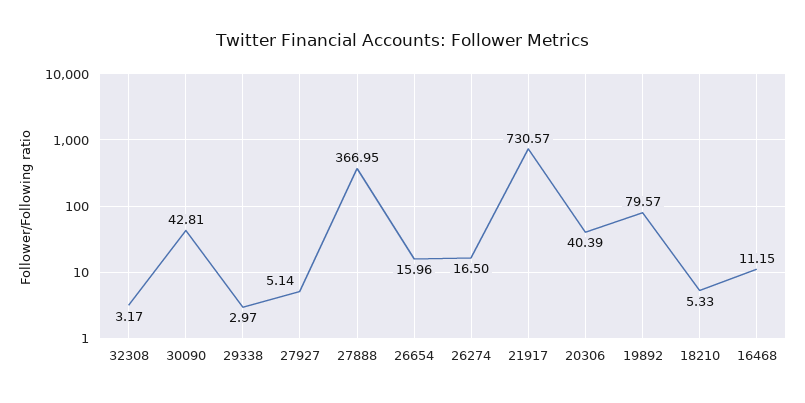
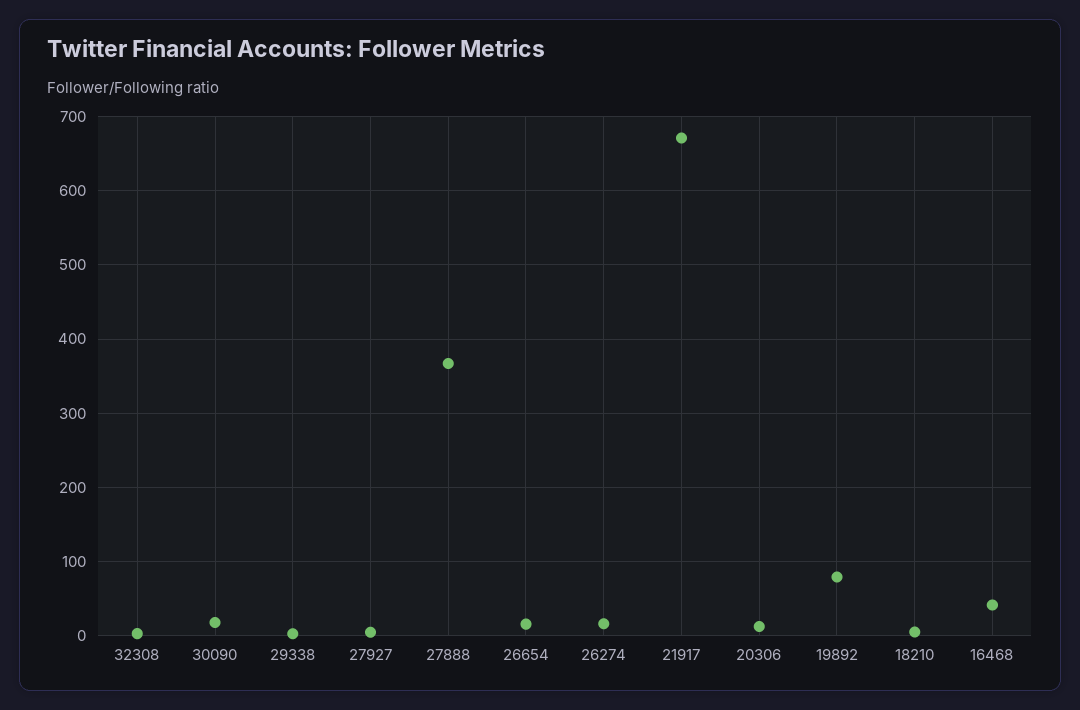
30090: 42.81 -> 20
21917: 730.57 -> 670
20306: 40.39 -> 10
16468: 11.15 -> 40

